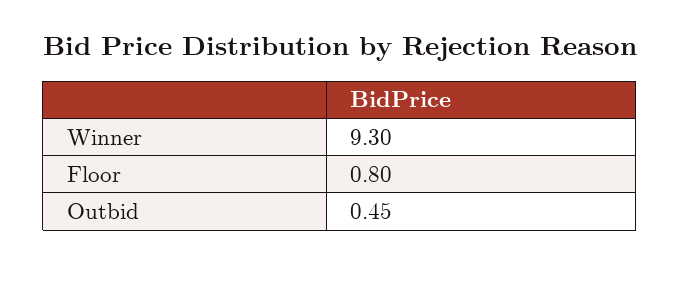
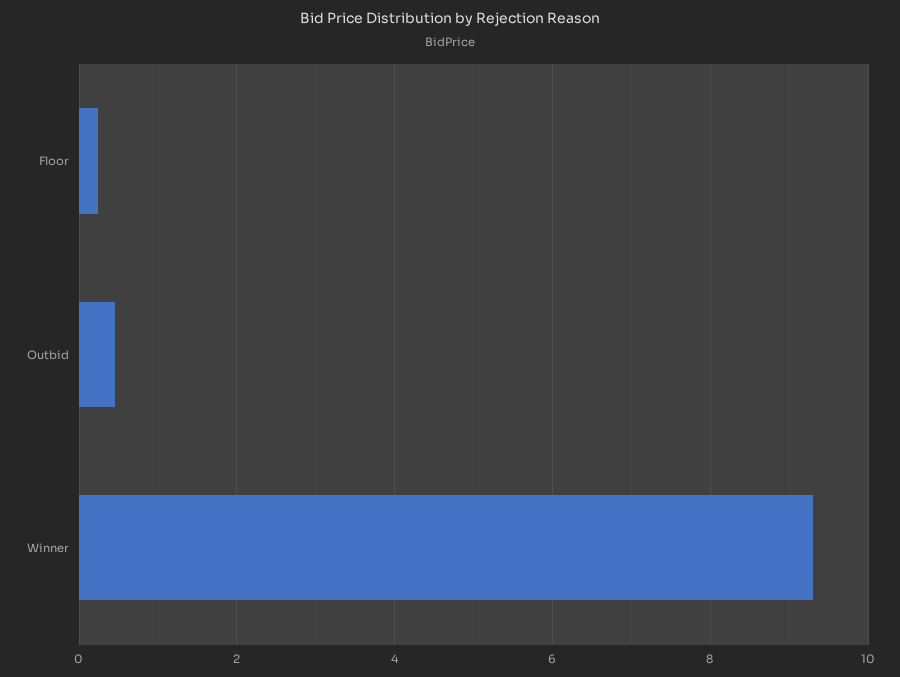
Floor: 0.8 -> 0.2

